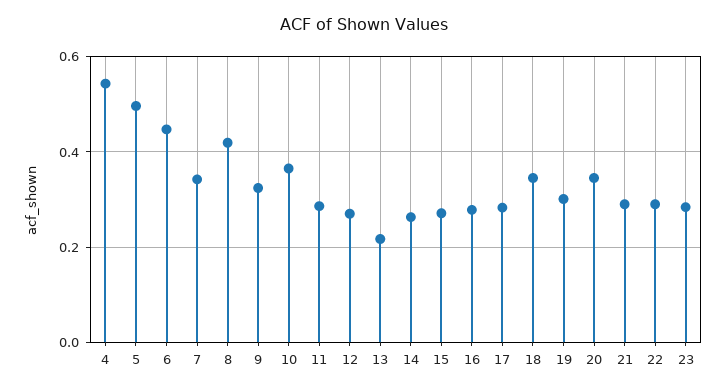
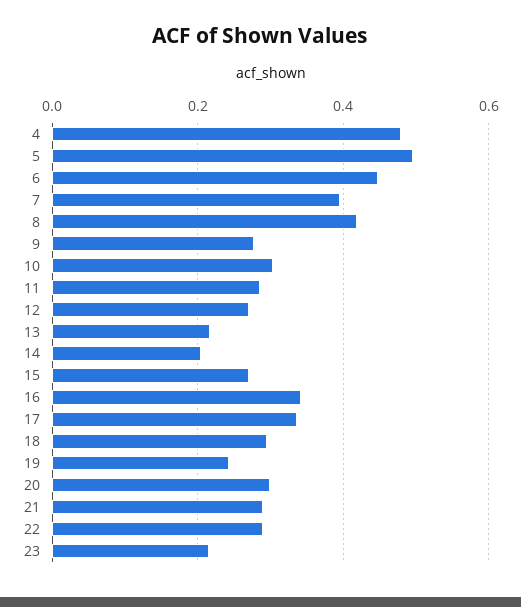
4: 0.54 -> 0.48
7: 0.34 -> 0.4
9: 0.32 -> 0.28
10: 0.36 -> 0.3
14: 0.26 -> 0.2
16: 0.28 -> 0.34
17: 0.28 -> 0.34
18: 0.34 -> 0.3
19: 0.3 -> 0.24
20: 0.34 -> 0.3
23: 0.28 -> 0.22

